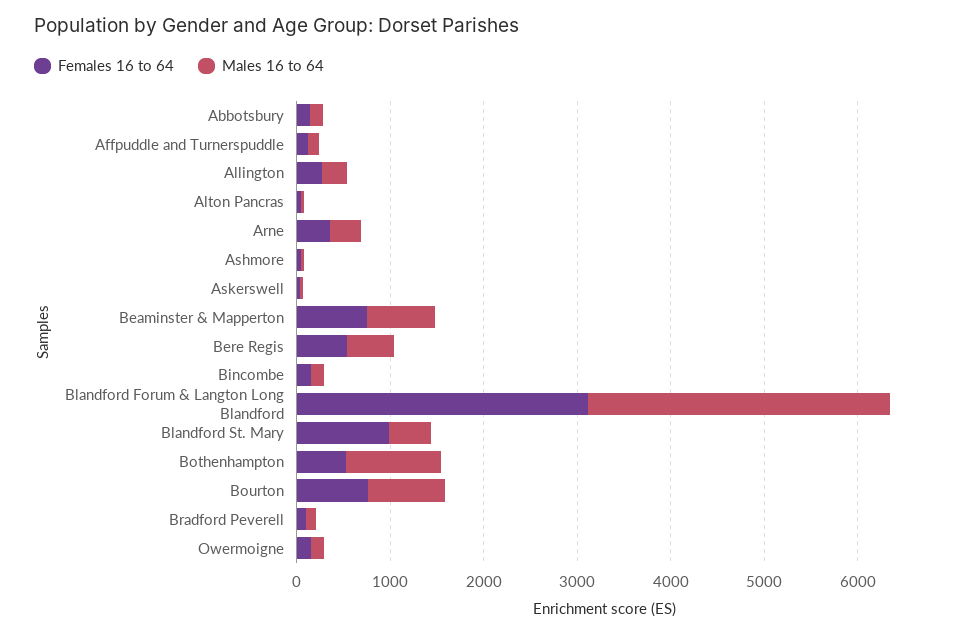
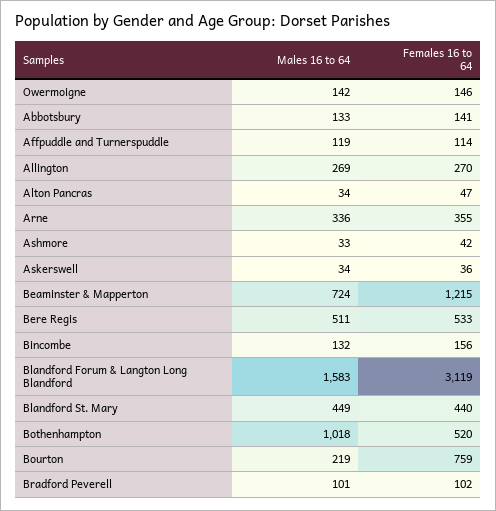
Females 16 to 64, Beaminster & Mapperton: 800 -> 1215
Males 16 to 64, Blandford Forum & Langton Long Blandford: 3200 -> 1583
Females 16 to 64, Blandford St. Mary: 1000 -> 440
Males 16 to 64, Bourton: 800 -> 219

